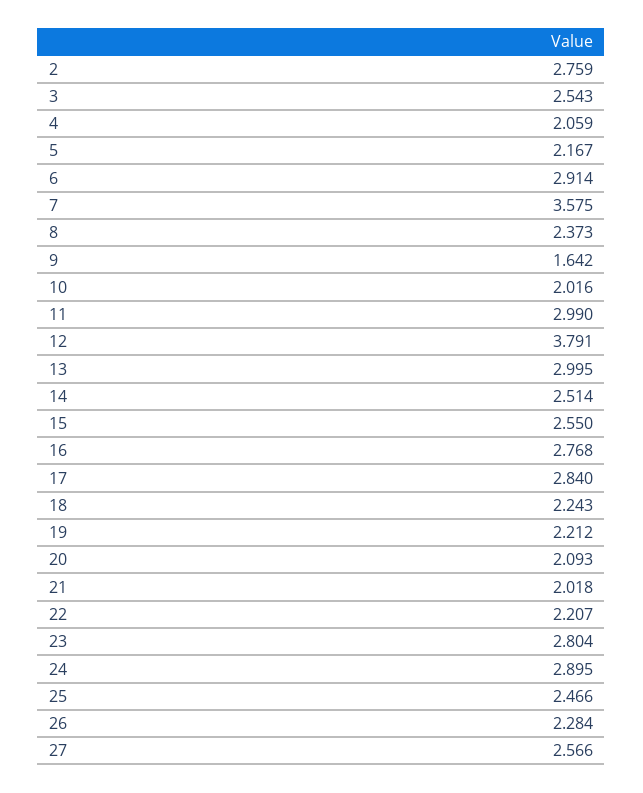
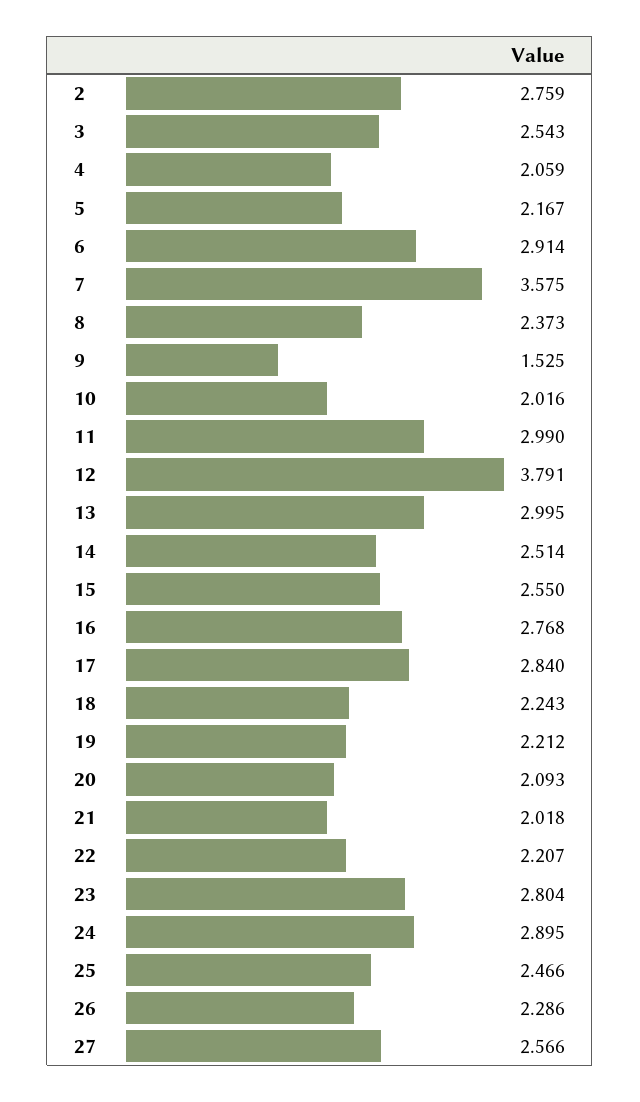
9: 1.642 -> 1.525
26: 2.284 -> 2.286

